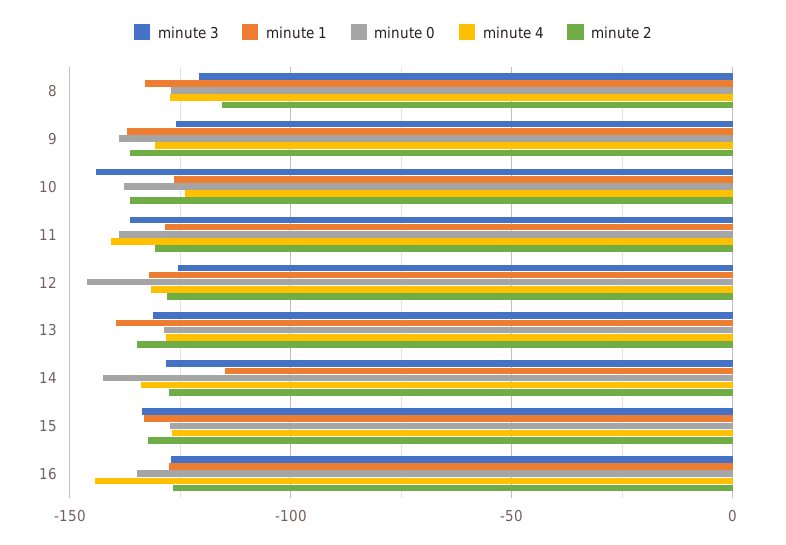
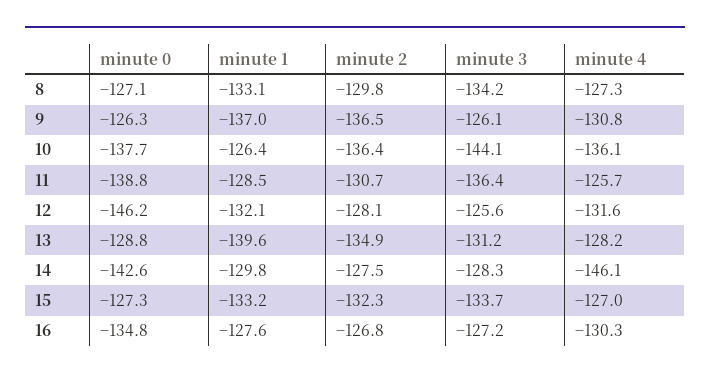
minute 3, 8: -120 -> -134.2
minute 2, 8: -115 -> -129.8
minute 0, 9: -140 -> -126.3
minute 4, 10: -125 -> -136.1
minute 4, 11: -140 -> -125.7
minute 1, 14: -115 -> -129.8
minute 4, 14: -135 -> -146.1
minute 4, 16: -145 -> -130.3

